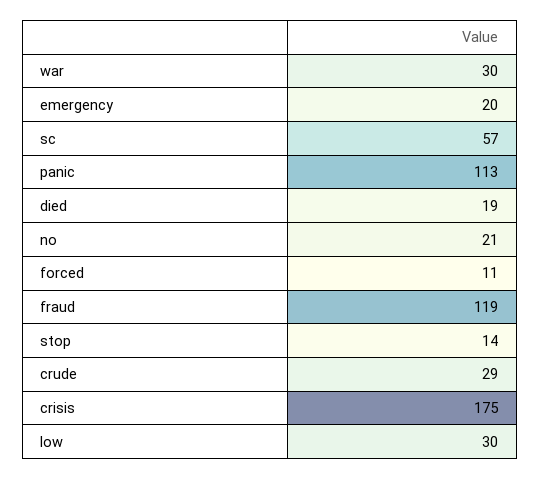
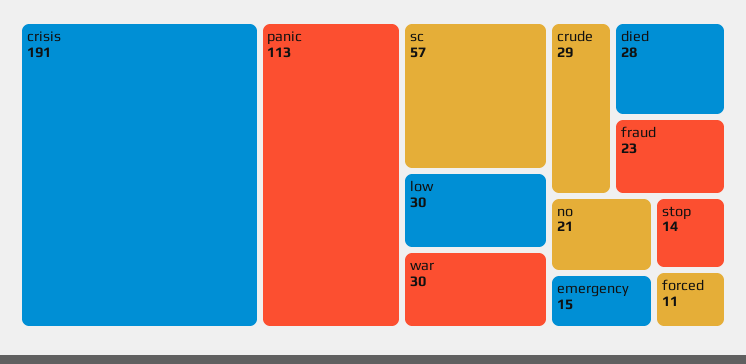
emergency: 20 -> 15
died: 19 -> 28
fraud: 119 -> 23
crisis: 175 -> 191

